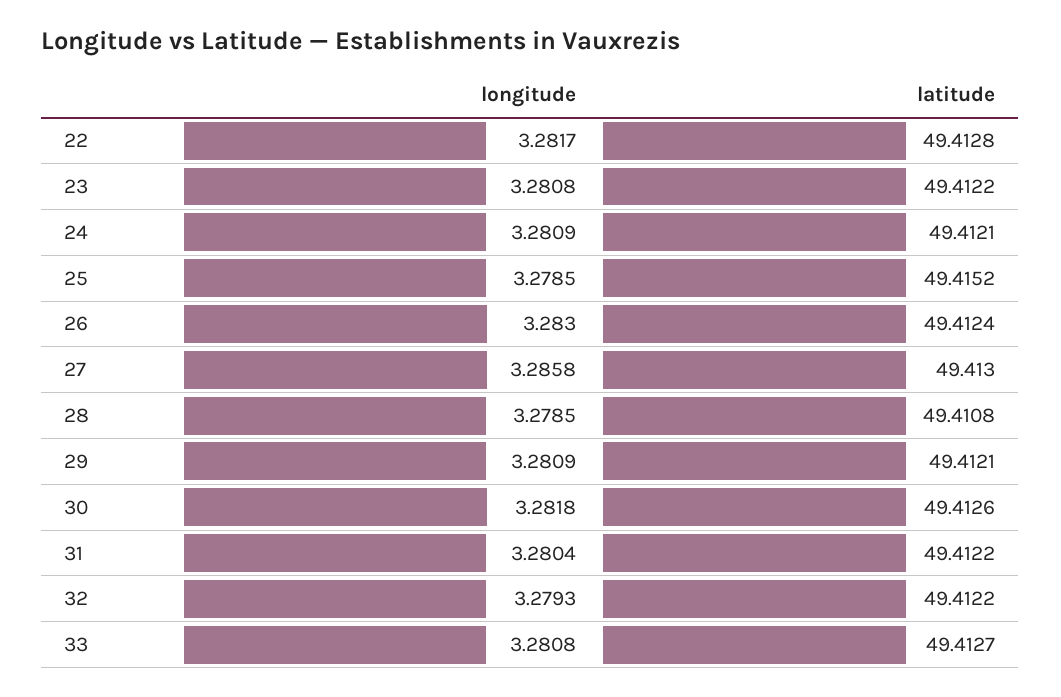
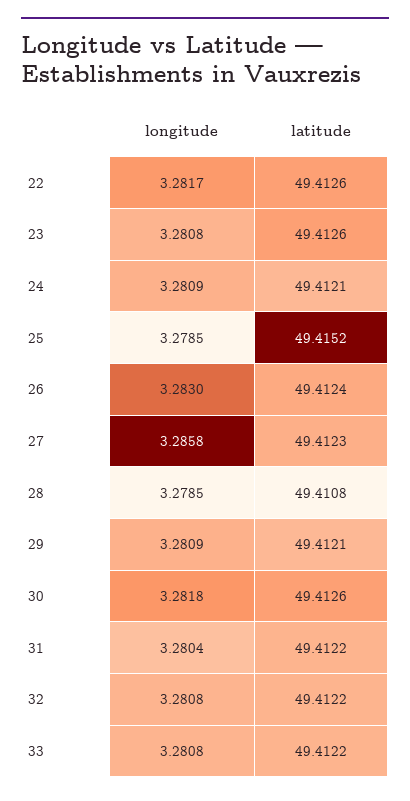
latitude, 22: 49.4128 -> 49.4126
latitude, 23: 49.4122 -> 49.4126
latitude, 27: 49.413 -> 49.4123
longitude, 32: 3.2793 -> 3.2808
latitude, 33: 49.4127 -> 49.4122

